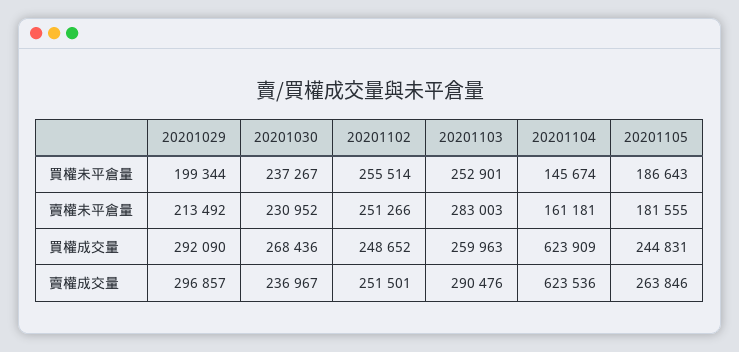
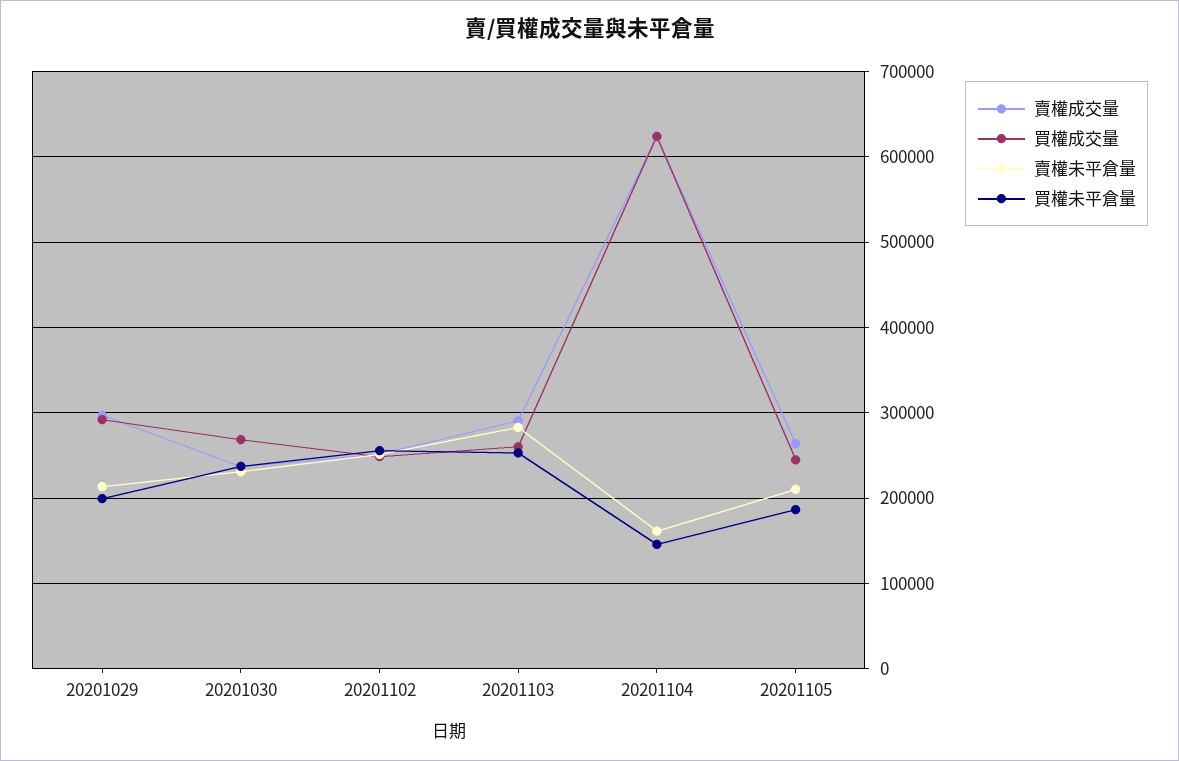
賣權未平倉量, 20201105: 181555 -> 210000

